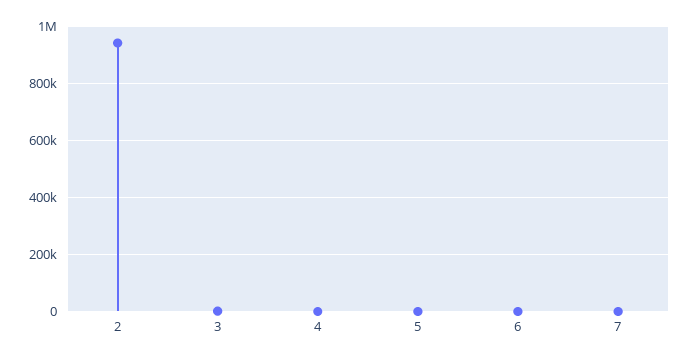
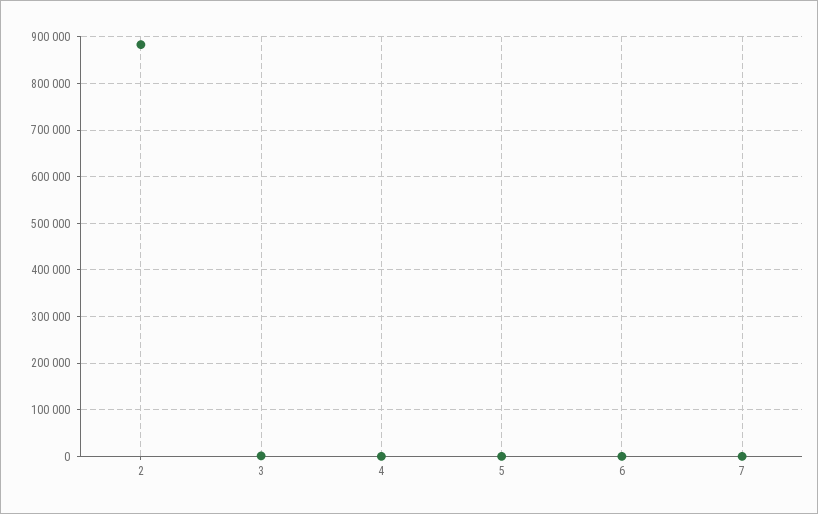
2: 950000 -> 880000

